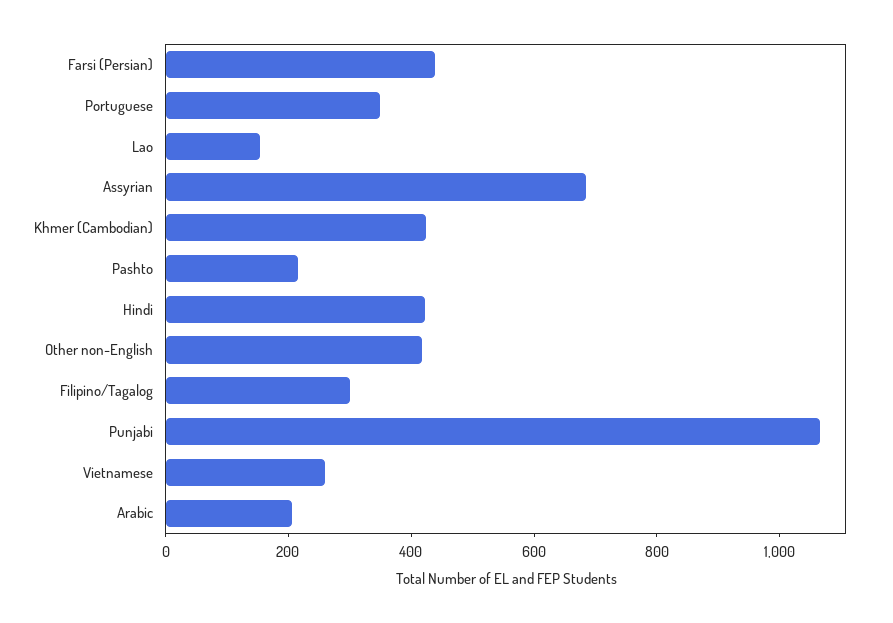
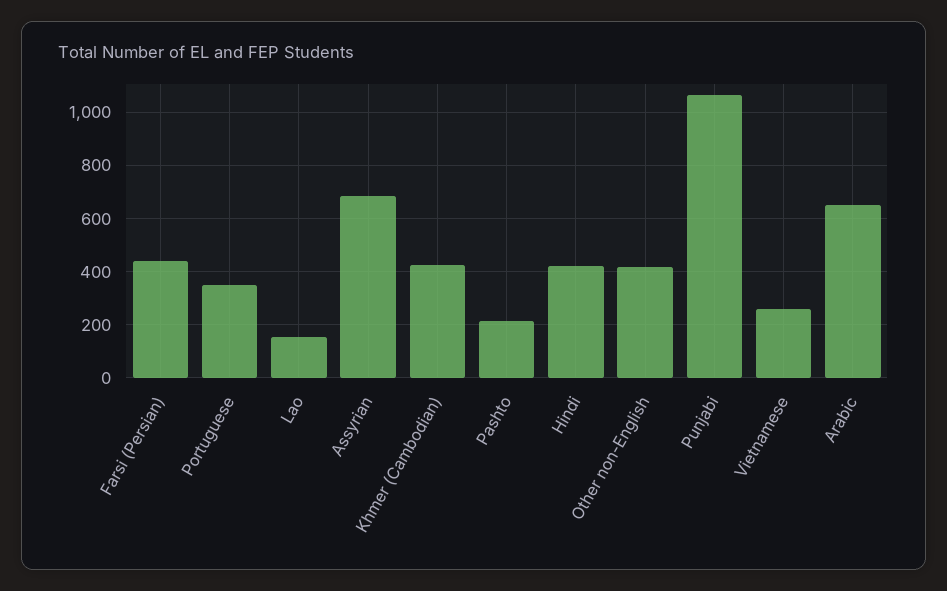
Filipino/Tagalog: 300 -> none
Arabic: 200 -> 650

